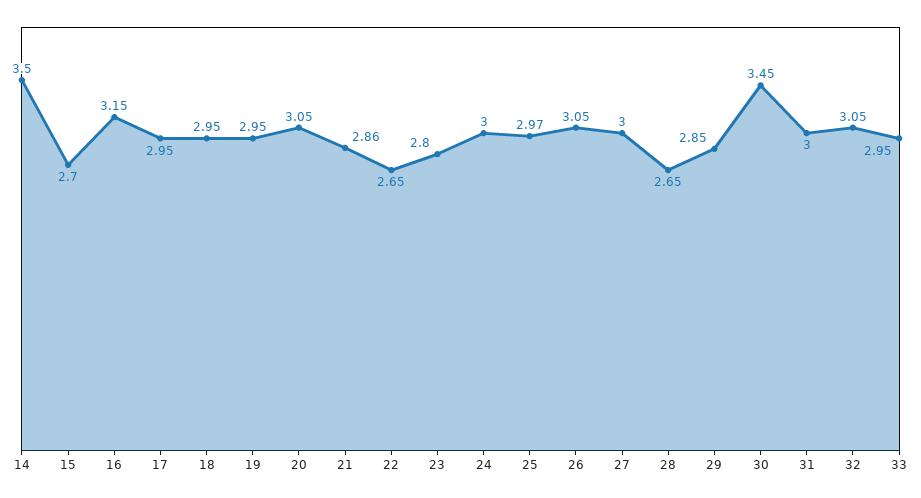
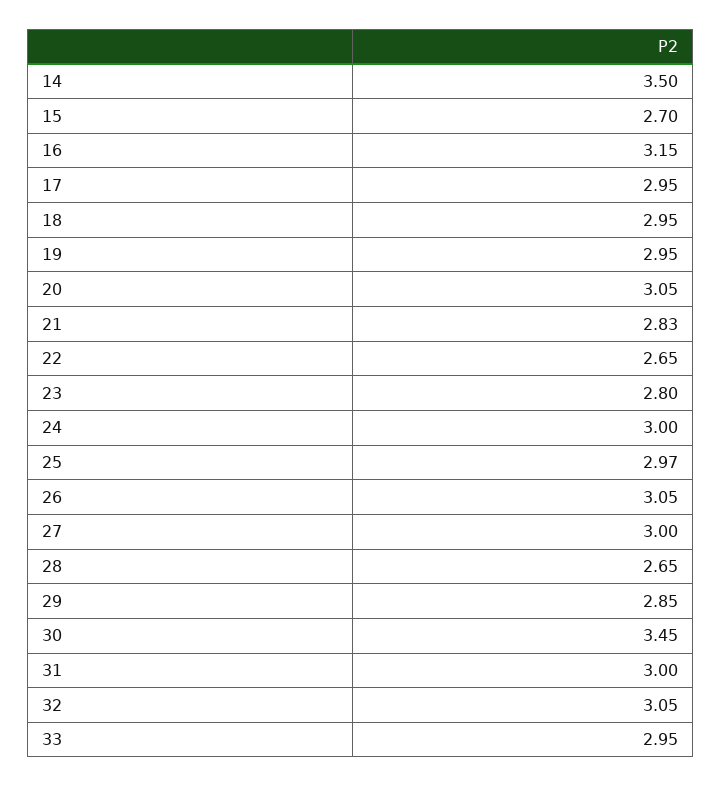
21: 2.86 -> 2.83

